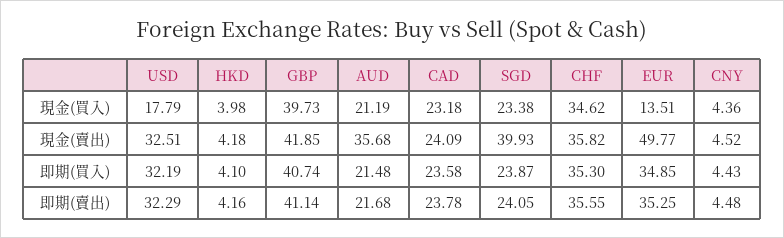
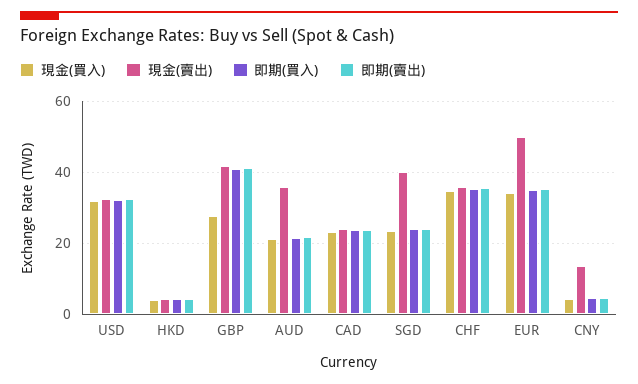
現金(買入), USD: 17.79 -> 32
現金(買入), GBP: 39.73 -> 28
現金(買入), EUR: 13.51 -> 34
現金(賣出), CNY: 4.52 -> 14

